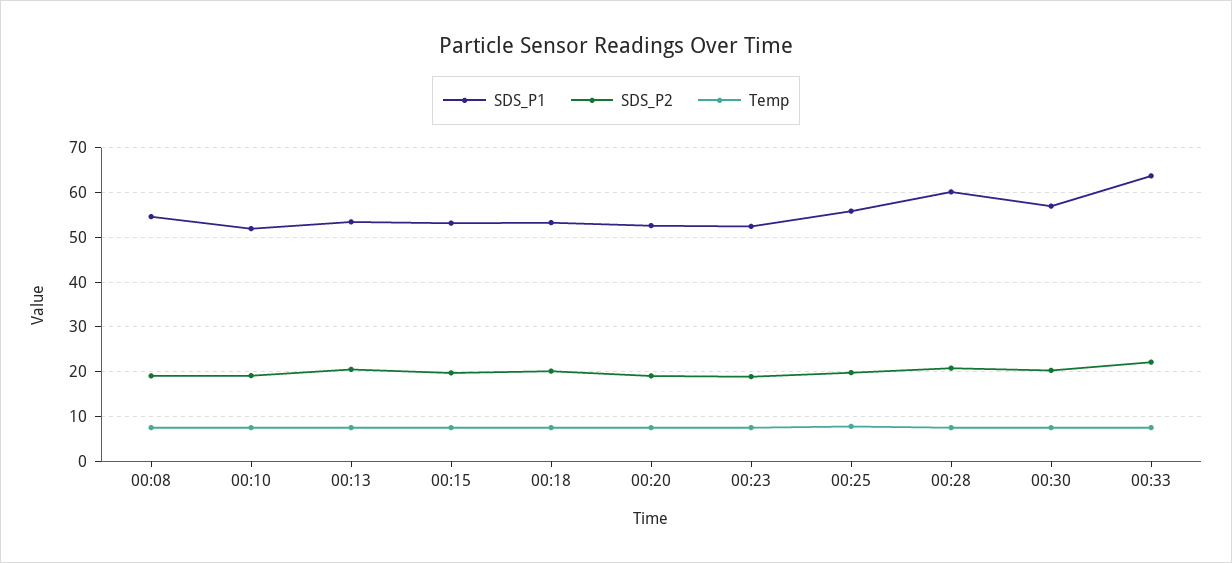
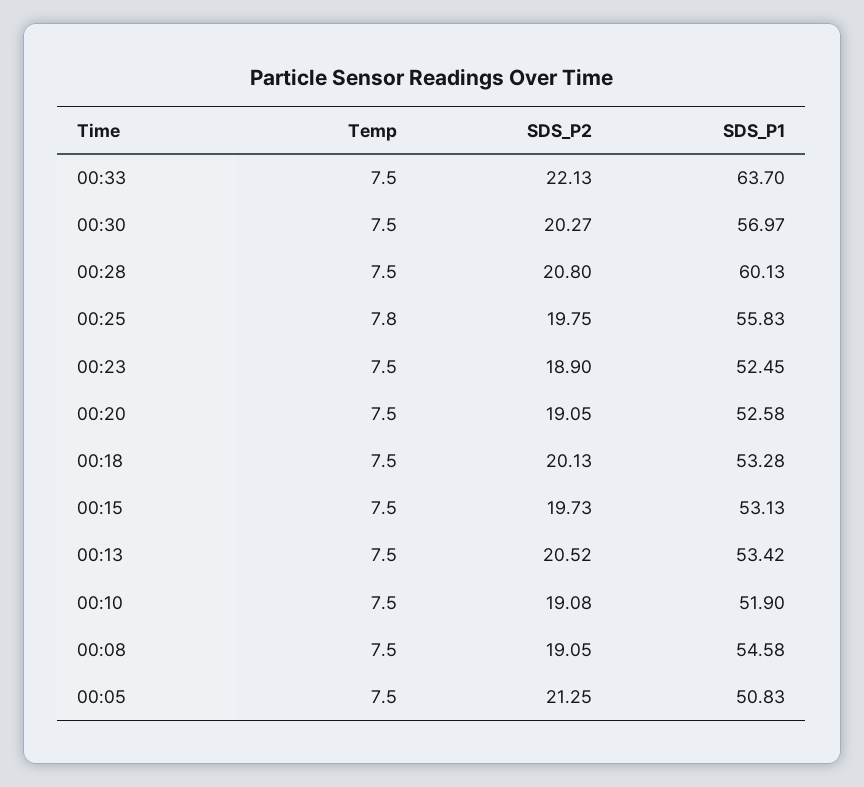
Temp, 00:05: none -> 7.5
SDS_P2, 00:05: none -> 21.25
SDS_P1, 00:05: none -> 50.83

